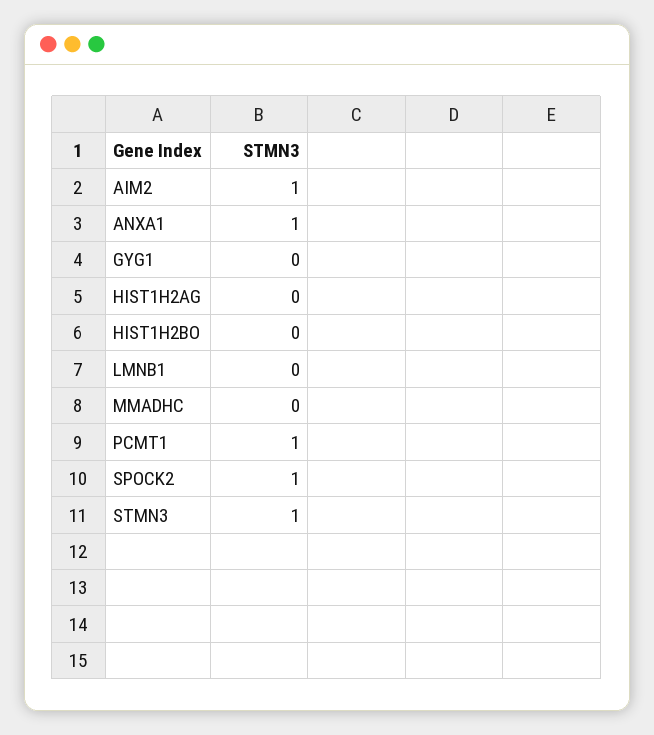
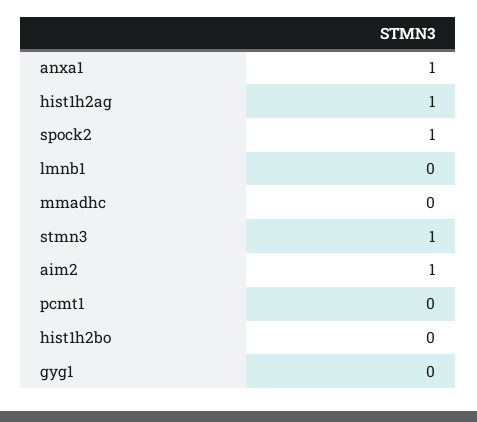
HIST1H2AG: 0 -> 1
PCMT1: 1 -> 0

